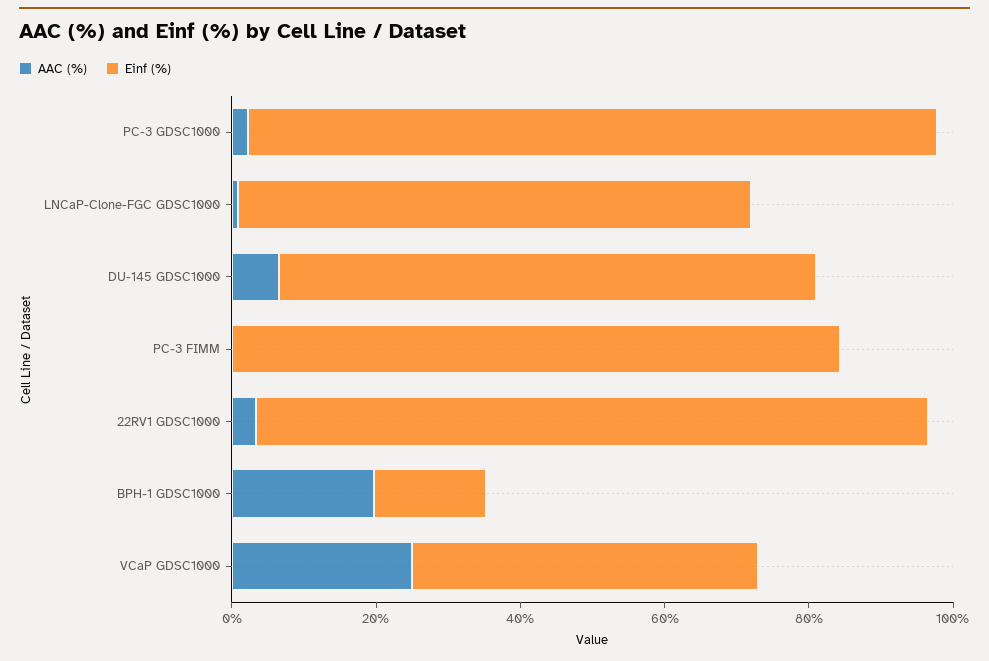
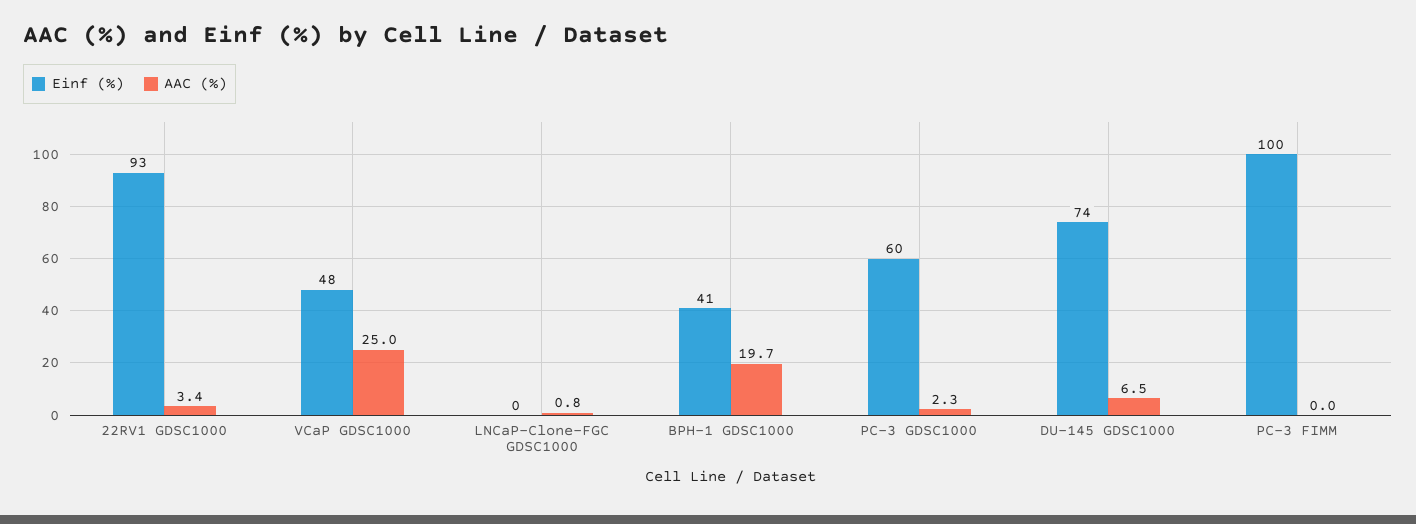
Einf (%), PC-3 GDSC1000: 95 -> 60
Einf (%), LNCaP-Clone-FGC GDSC1000: 70 -> 0
Einf (%), PC-3 FIMM: 85 -> 100
Einf (%), BPH-1 GDSC1000: 15 -> 41

